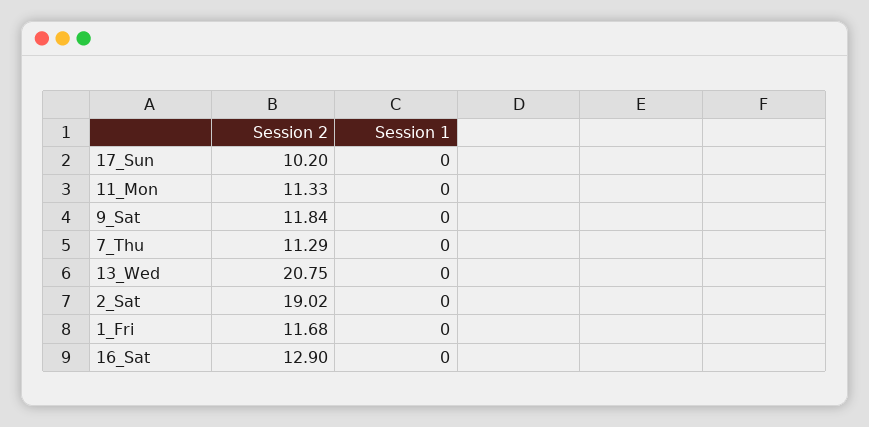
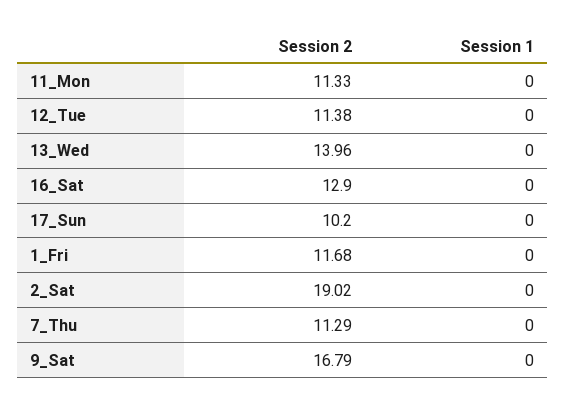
Session 2, 9_Sat: 11.84 -> 16.79
Session 2, 13_Wed: 20.75 -> 13.96
Session 2, 12_Tue: none -> 11.38
Session 1, 12_Tue: none -> 0

